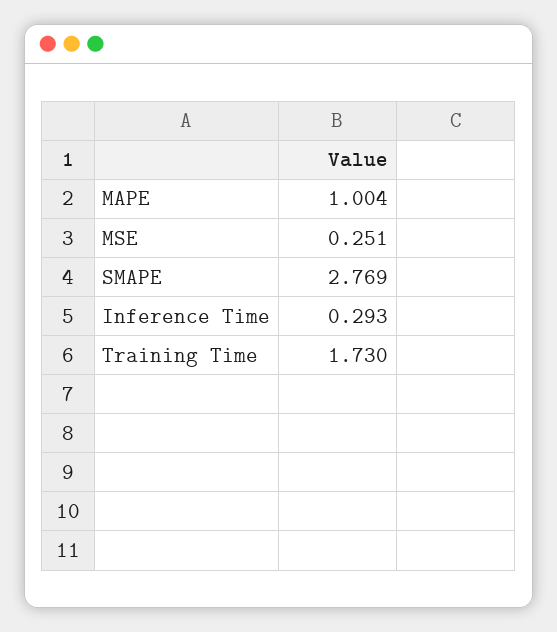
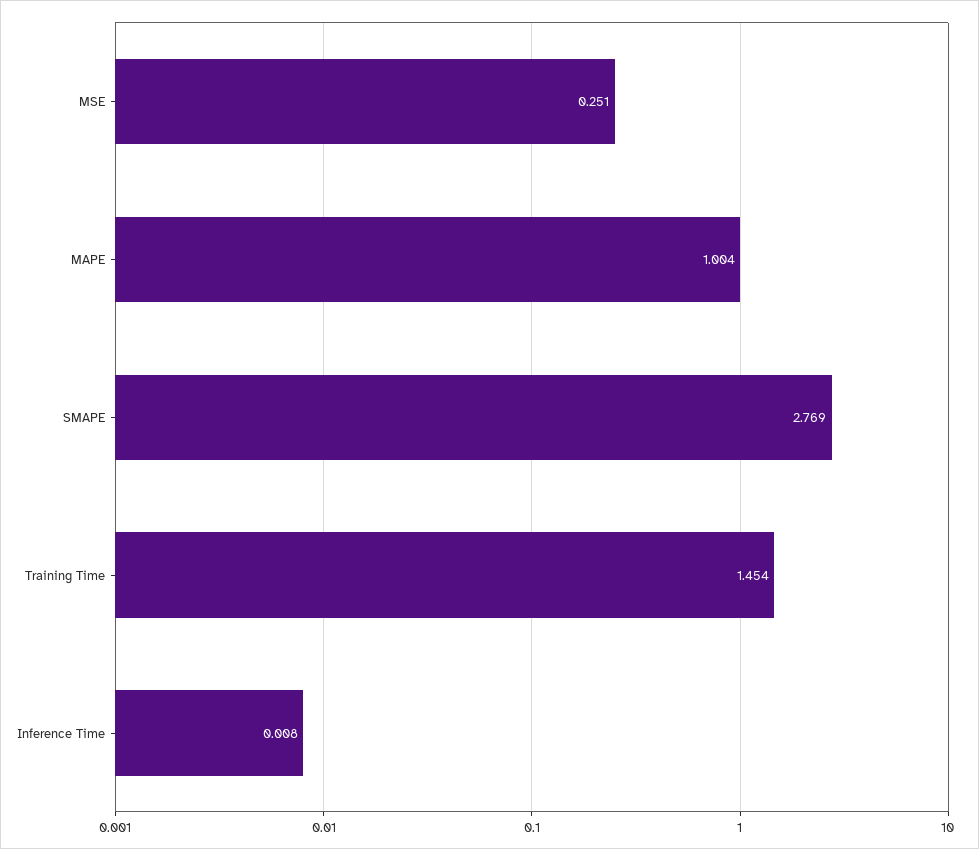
Inference Time: 0.293 -> 0.008
Training Time: 1.73 -> 1.454

